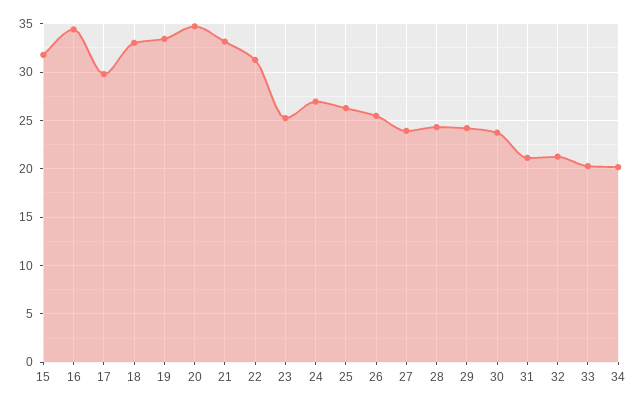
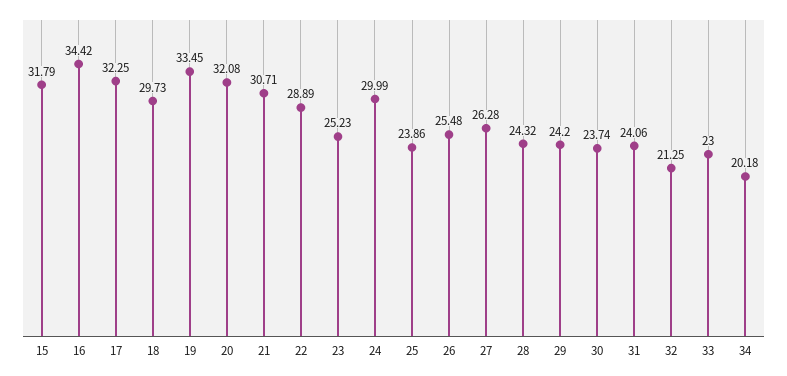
17: 30 -> 32.25
18: 33 -> 29.73
20: 35 -> 32.08
21: 33 -> 30.71
22: 31 -> 28.89
24: 27 -> 29.99
25: 26 -> 23.86
27: 24 -> 26.28
31: 21 -> 24.06
33: 20 -> 23

